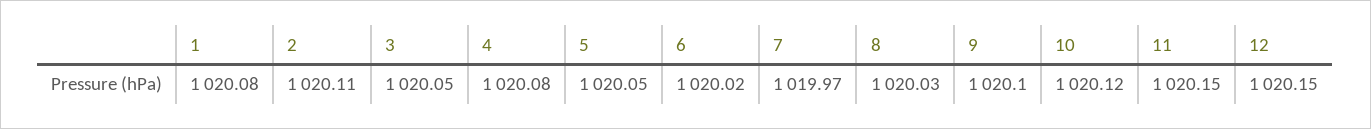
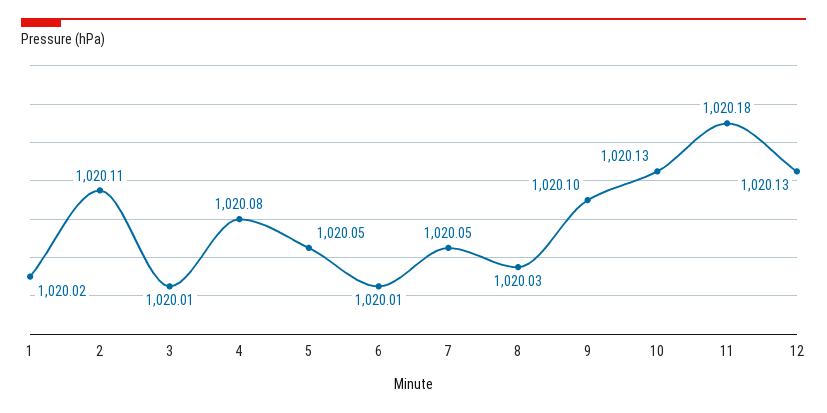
1: 1020.08 -> 1020.02
3: 1020.05 -> 1020.01
6: 1020.02 -> 1020.01
7: 1019.97 -> 1020.05
10: 1020.12 -> 1020.13
11: 1020.15 -> 1020.18
12: 1020.15 -> 1020.13

